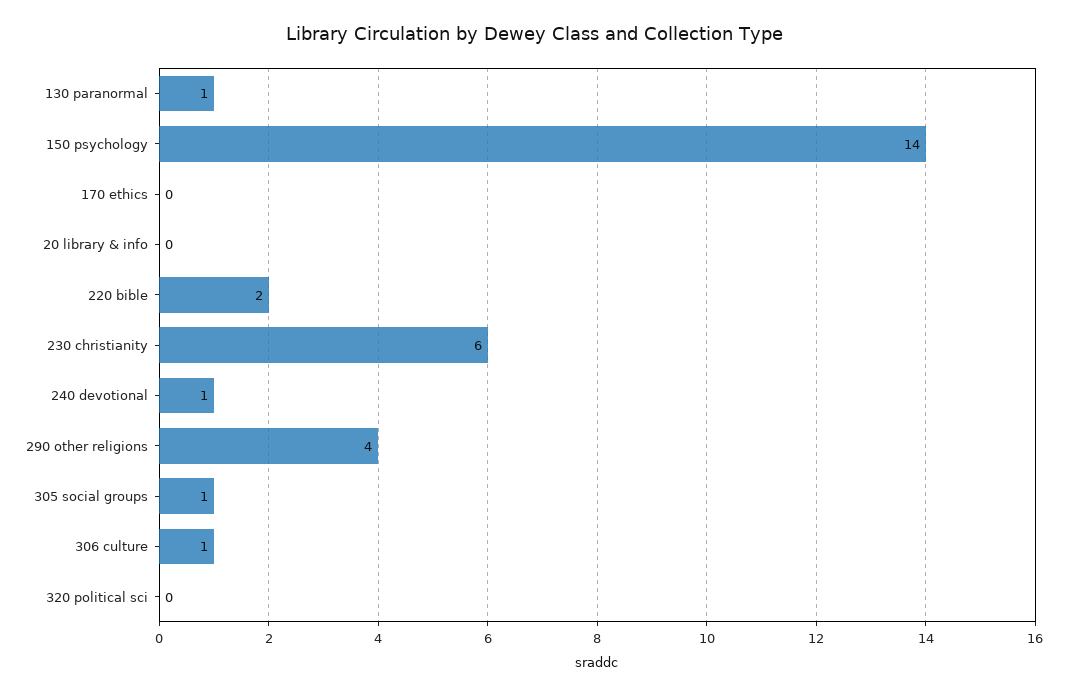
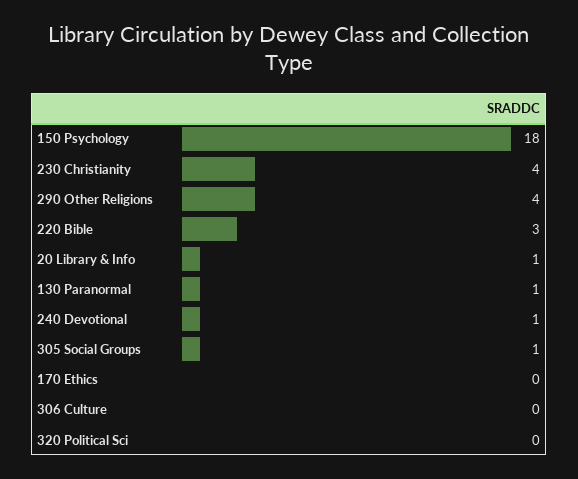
150 psychology: 14 -> 18
20 library & info: 0 -> 1
220 bible: 2 -> 3
230 christianity: 6 -> 4
306 culture: 1 -> 0

